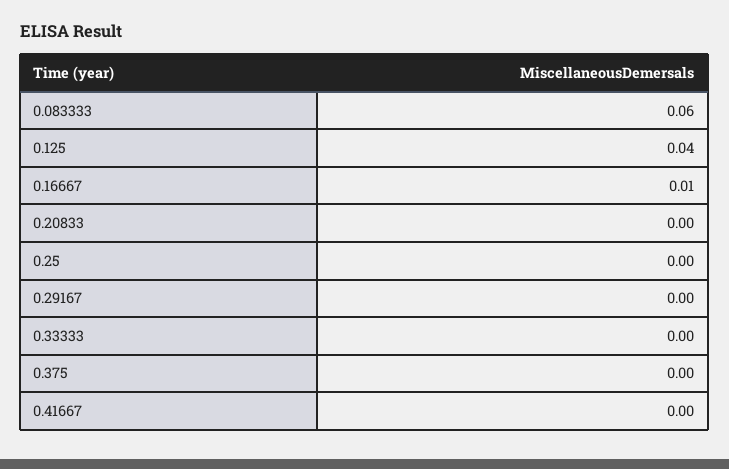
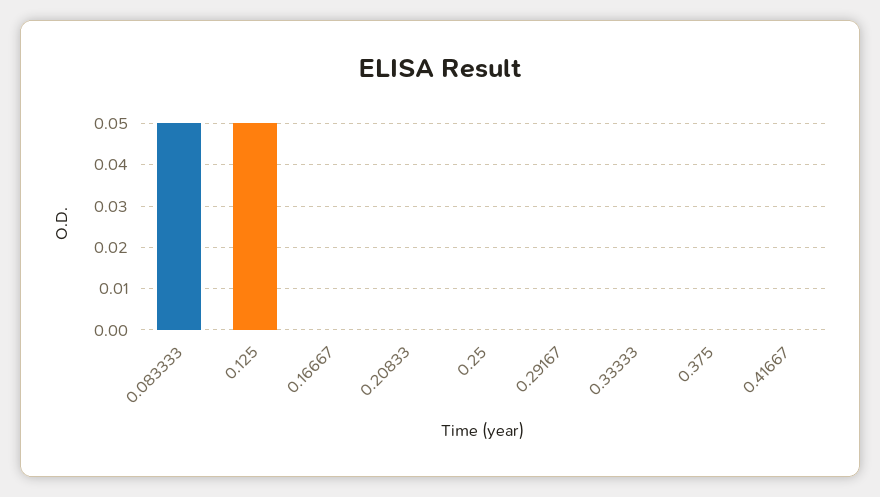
0.083333: 0.06 -> 0.05
0.125: 0.04 -> 0.05
0.16667: 0.01 -> 0

